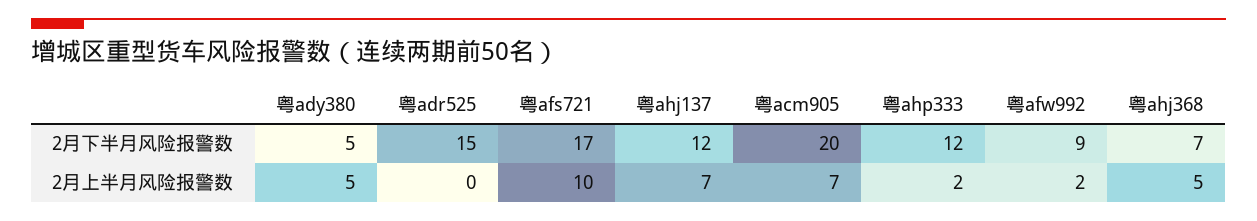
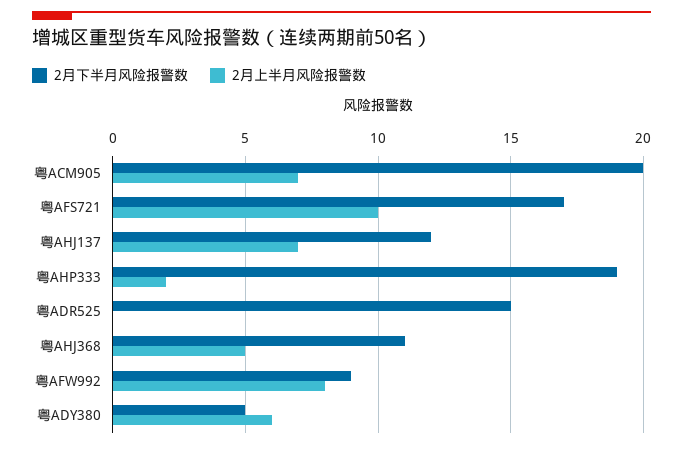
2月下半月风险报警数, 粤ahp333: 12 -> 19
2月下半月风险报警数, 粤ahj368: 7 -> 11
2月上半月风险报警数, 粤ady380: 5 -> 6
2月上半月风险报警数, 粤afw992: 2 -> 8

